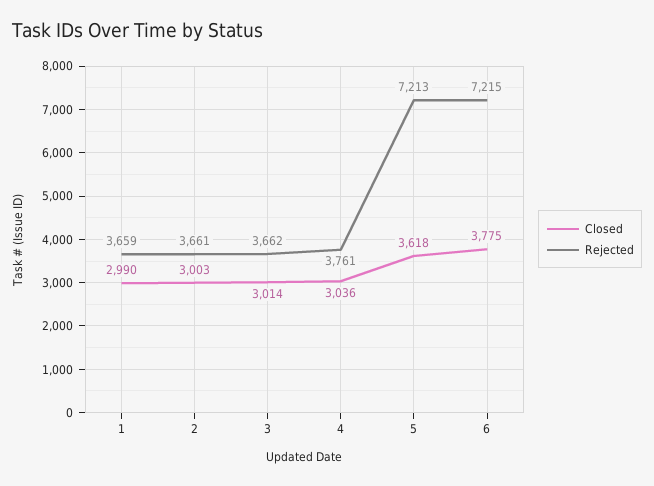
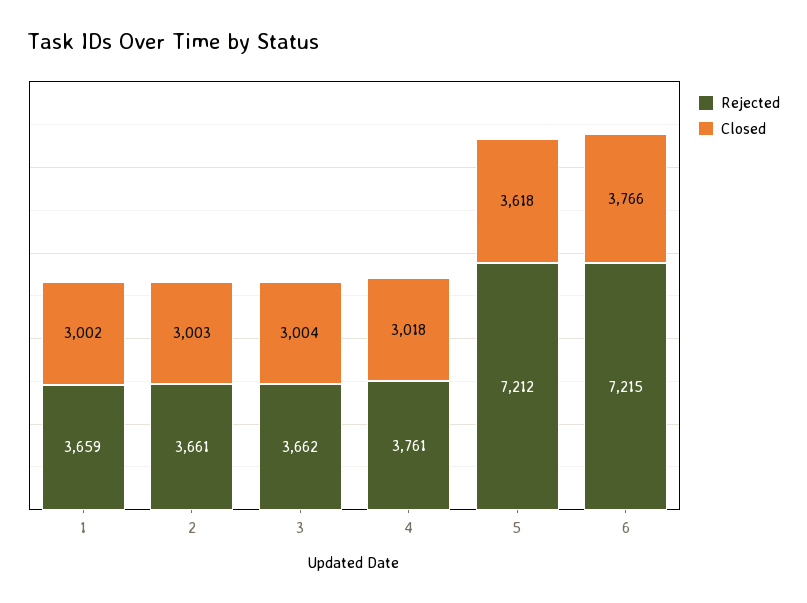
Closed, 1: 2990 -> 3002
Closed, 3: 3014 -> 3004
Closed, 4: 3036 -> 3018
Rejected, 5: 7213 -> 7212
Closed, 6: 3775 -> 3766

